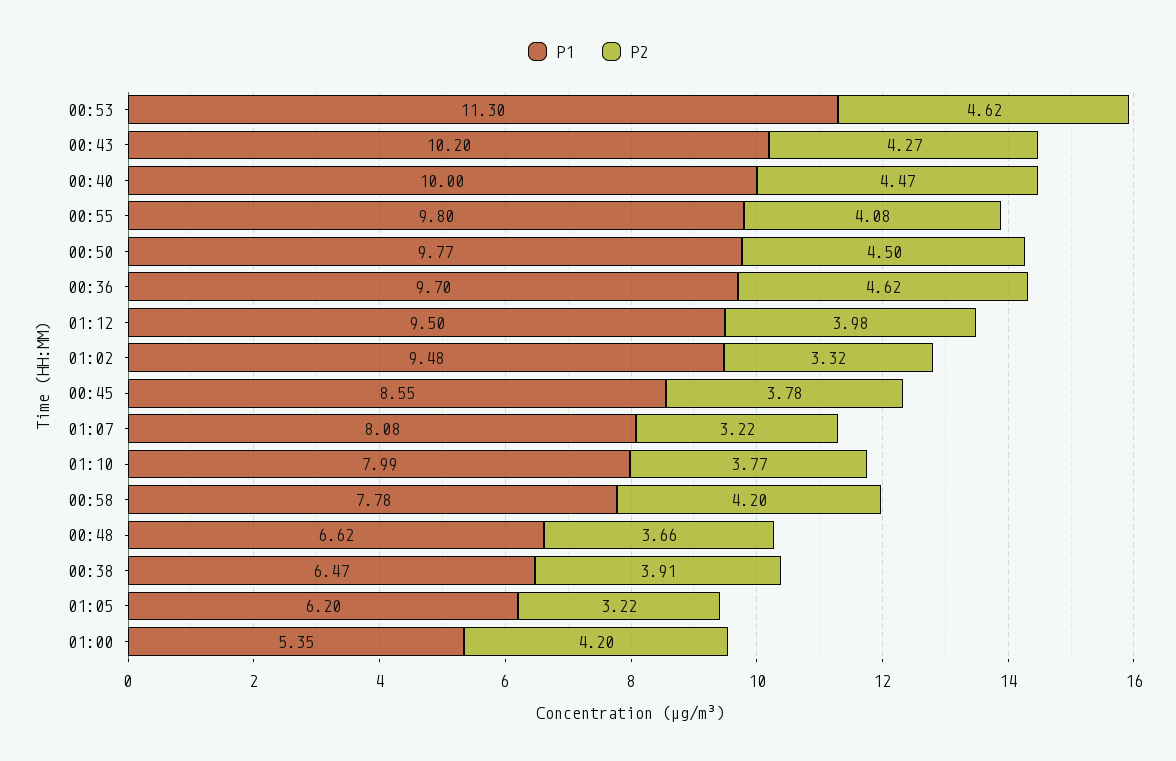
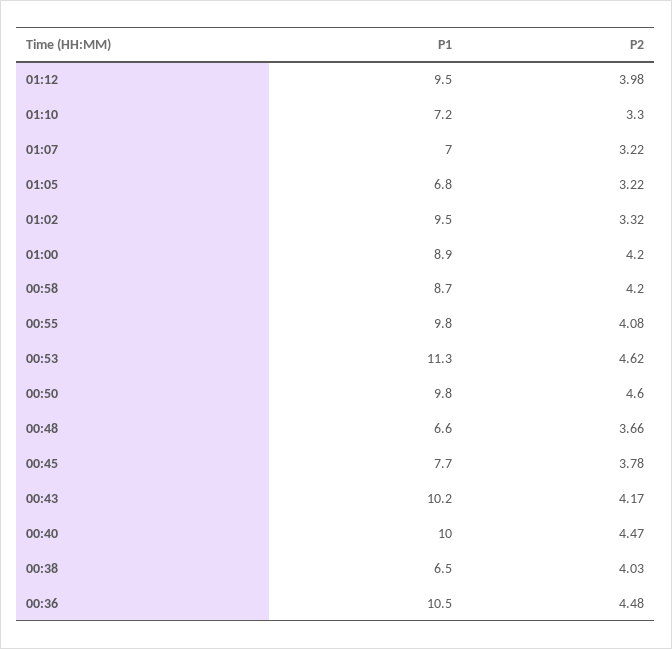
P2, 00:43: 4.27 -> 4.17
P2, 00:50: 4.5 -> 4.6
P1, 00:36: 9.7 -> 10.5
P2, 00:36: 4.62 -> 4.48
P1, 00:45: 8.55 -> 7.7
P1, 01:07: 8.08 -> 7
P1, 01:10: 7.99 -> 7.2
P2, 01:10: 3.77 -> 3.3
P1, 00:58: 7.78 -> 8.7
P2, 00:38: 3.91 -> 4.03
P1, 01:05: 6.2 -> 6.8
P1, 01:00: 5.35 -> 8.9

